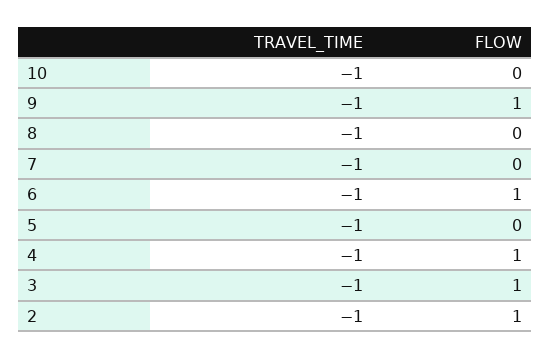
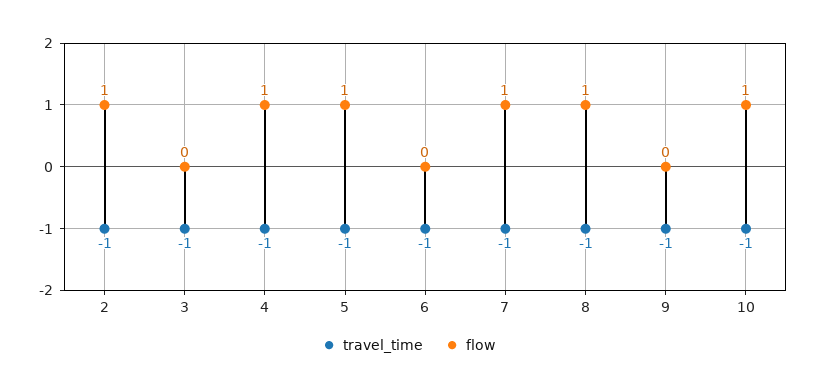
FLOW, 10: 0 -> 1
FLOW, 9: 1 -> 0
FLOW, 8: 0 -> 1
FLOW, 7: 0 -> 1
FLOW, 6: 1 -> 0
FLOW, 5: 0 -> 1
FLOW, 3: 1 -> 0

